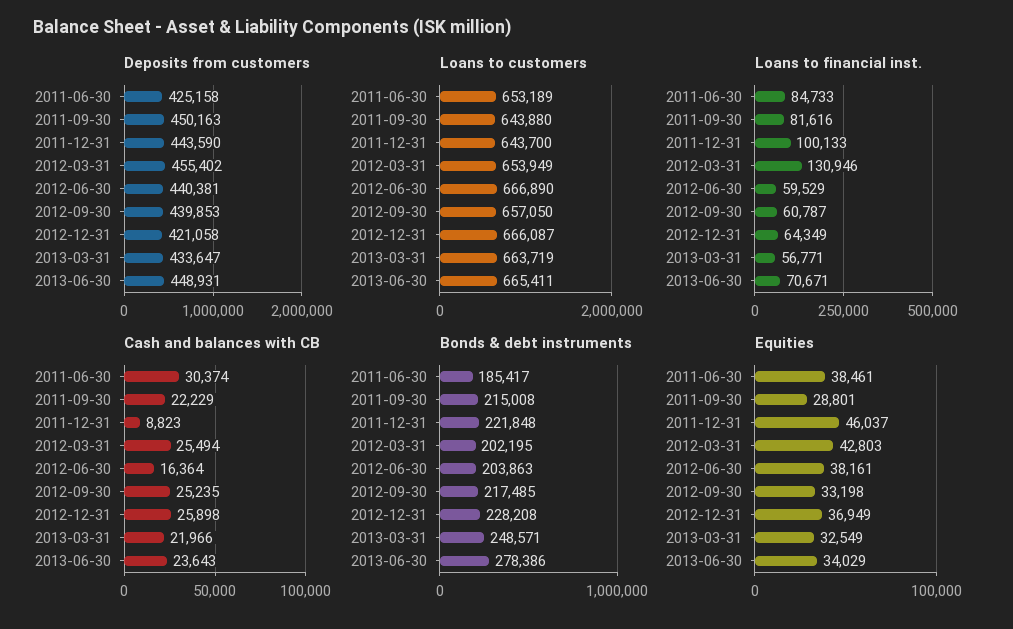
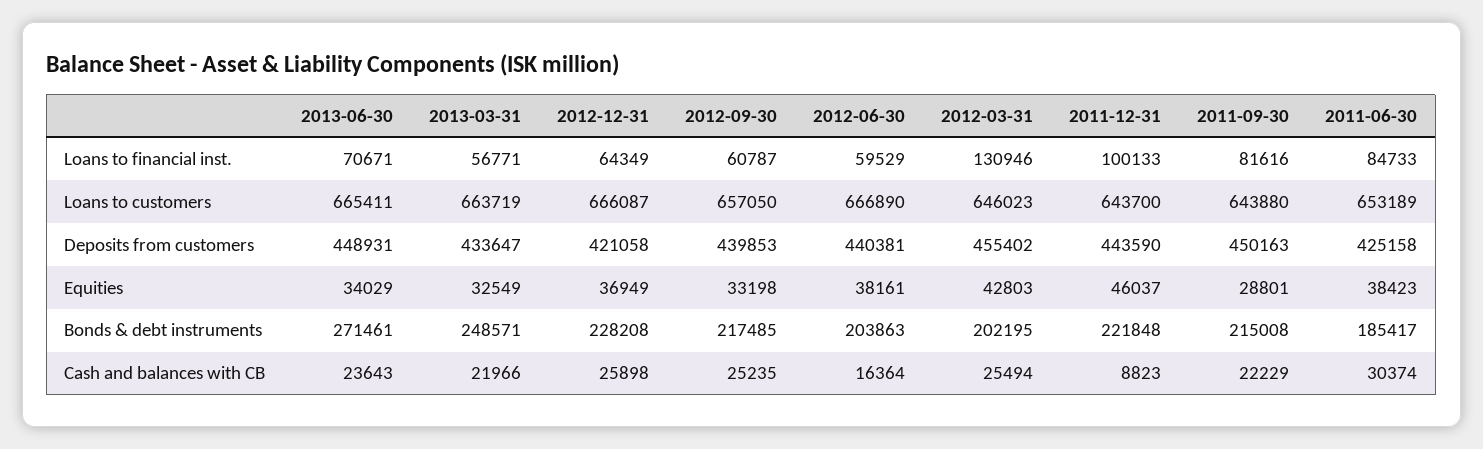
Loans to customers, 2012-03-31: 653949 -> 646023
Bonds & debt instruments, 2013-06-30: 278386 -> 271461
Equities, 2011-06-30: 38461 -> 38423

